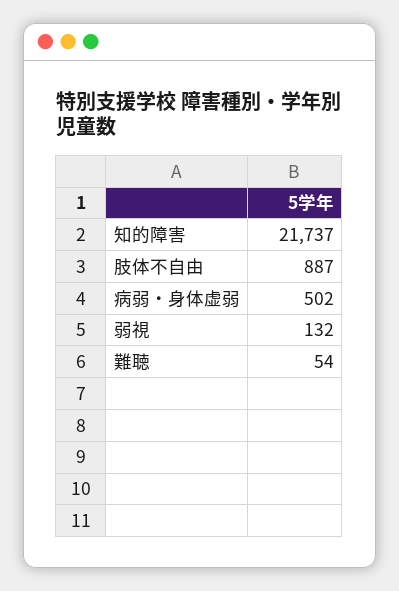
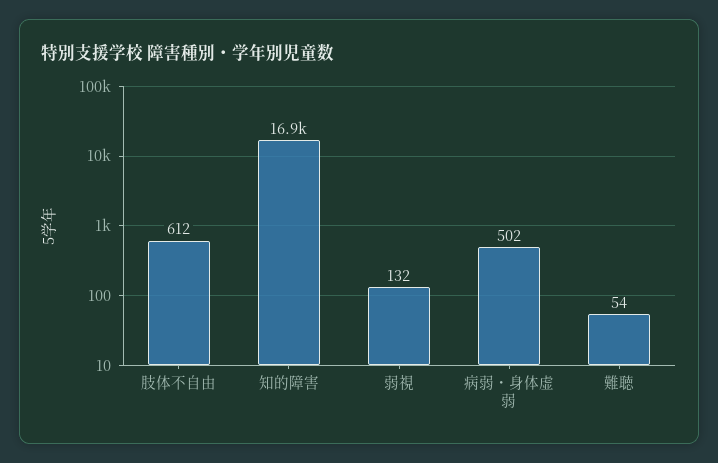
知的障害: 21737 -> 16900
肢体不自由: 887 -> 612

